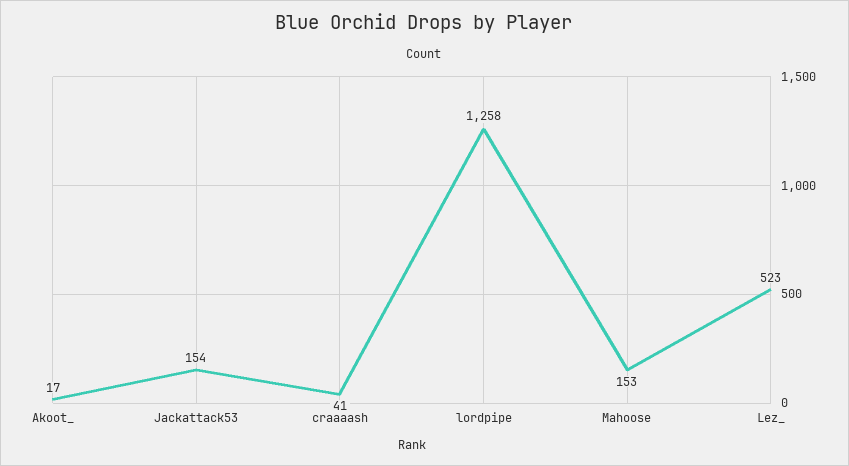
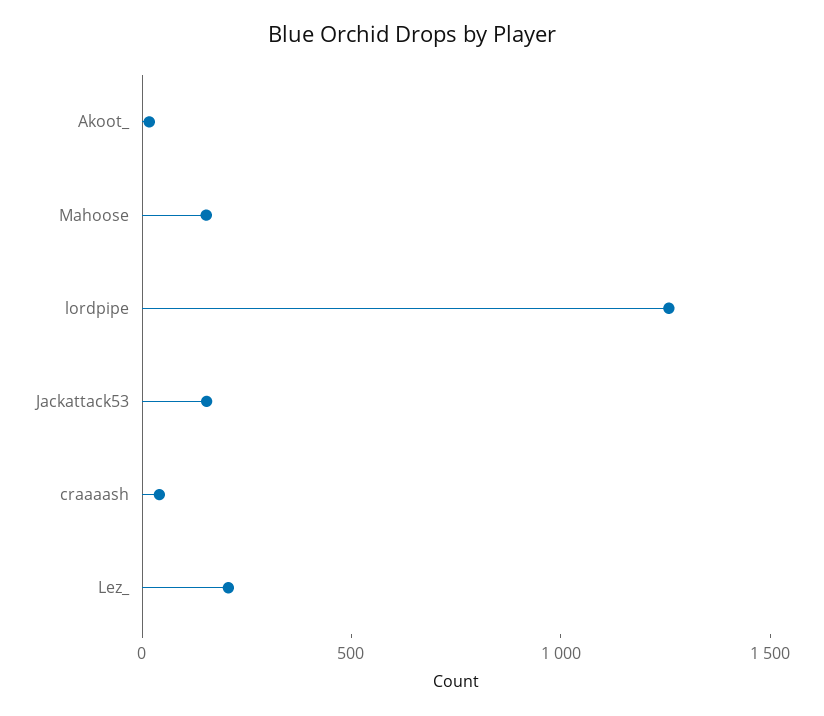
Lez_: 523 -> 200

